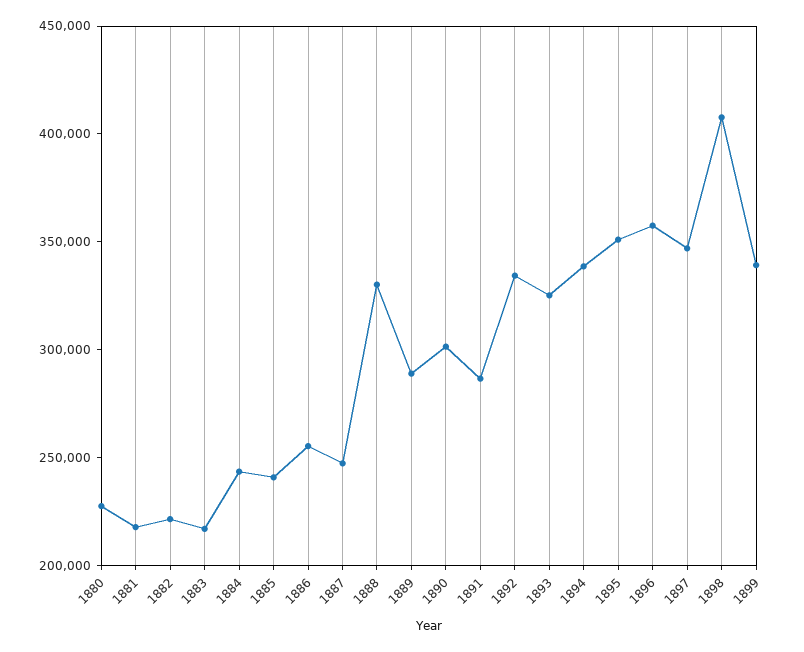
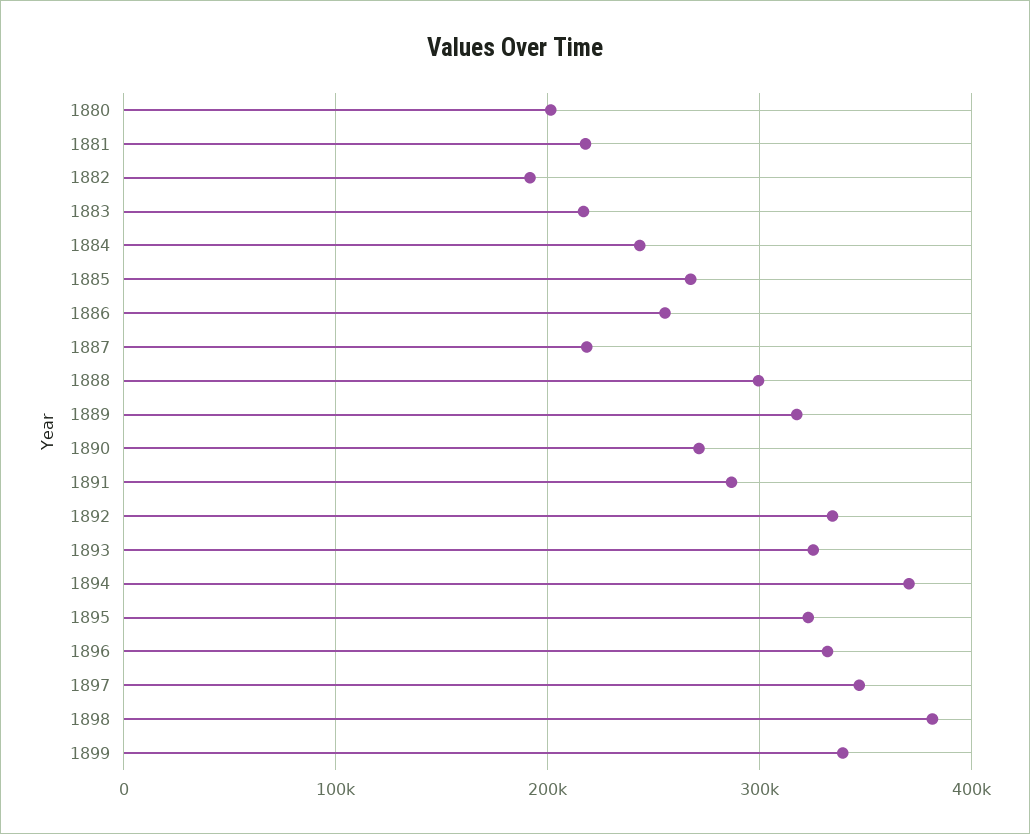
1880: 230000 -> 200000
1882: 220000 -> 190000
1885: 240000 -> 270000
1887: 250000 -> 220000
1888: 330000 -> 300000
1889: 290000 -> 320000
1890: 300000 -> 270000
1894: 340000 -> 370000
1895: 350000 -> 320000
1896: 360000 -> 330000
1898: 410000 -> 380000

